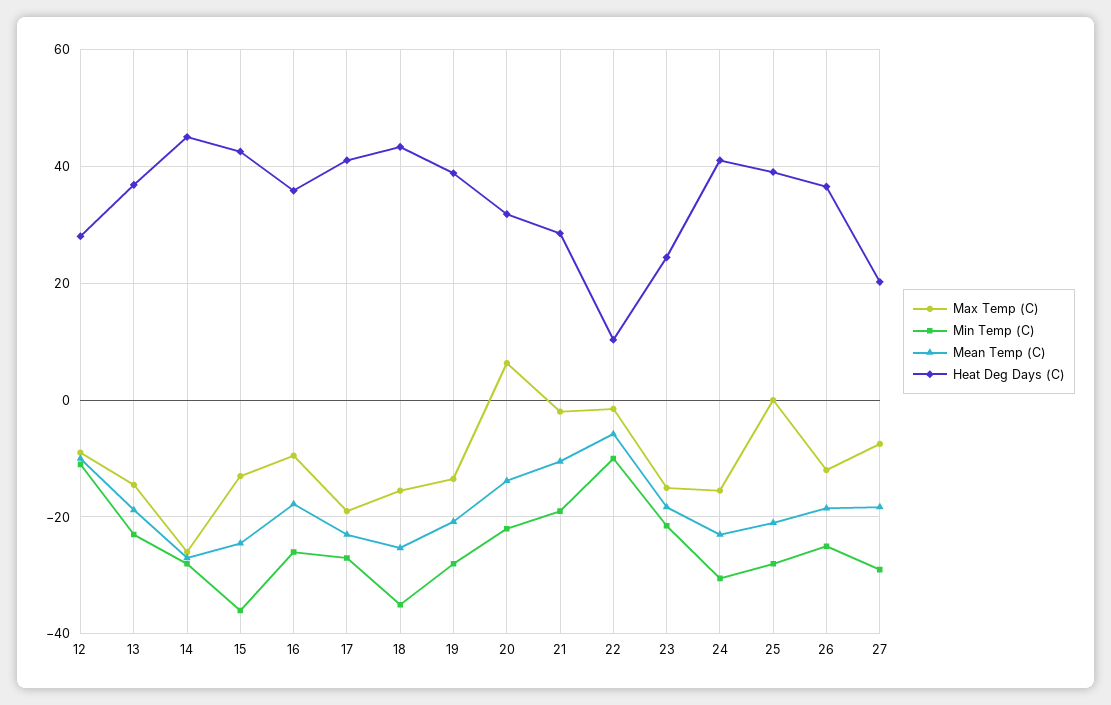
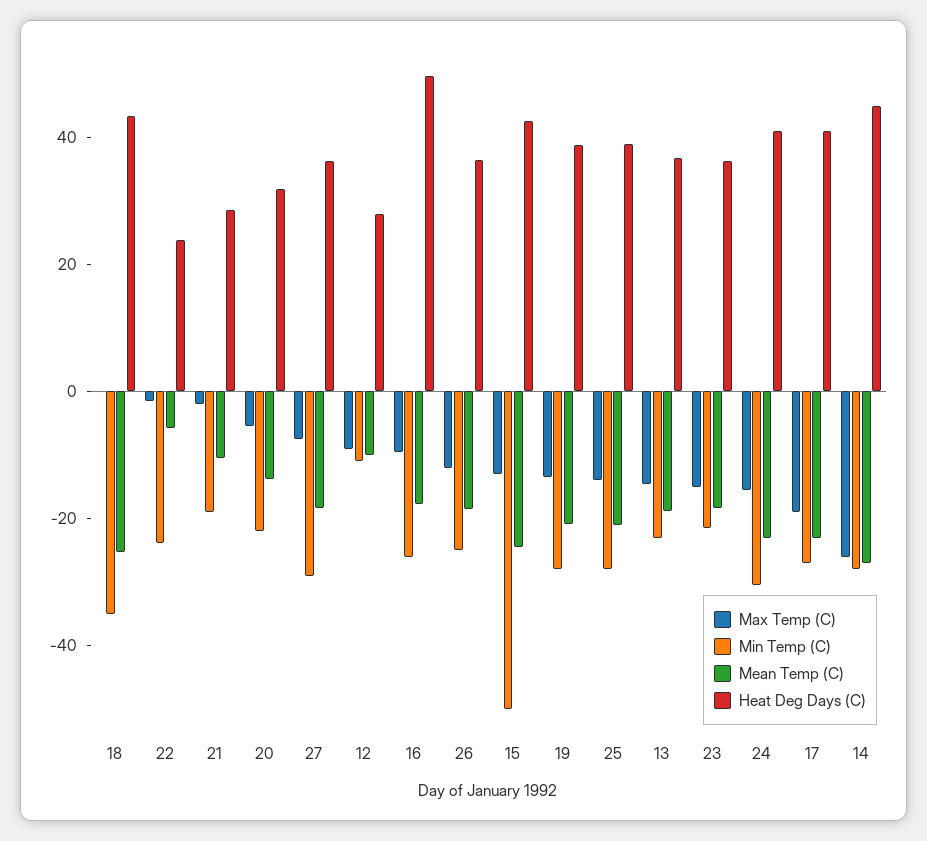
Min Temp (C), 15: -36 -> -50
Heat Deg Days (C), 16: 36 -> 50
Max Temp (C), 18: -16 -> 0
Max Temp (C), 20: 6 -> -5
Min Temp (C), 22: -10 -> -25
Heat Deg Days (C), 22: 10 -> 25
Heat Deg Days (C), 23: 24 -> 35
Max Temp (C), 25: 0 -> -15
Heat Deg Days (C), 27: 20 -> 35

